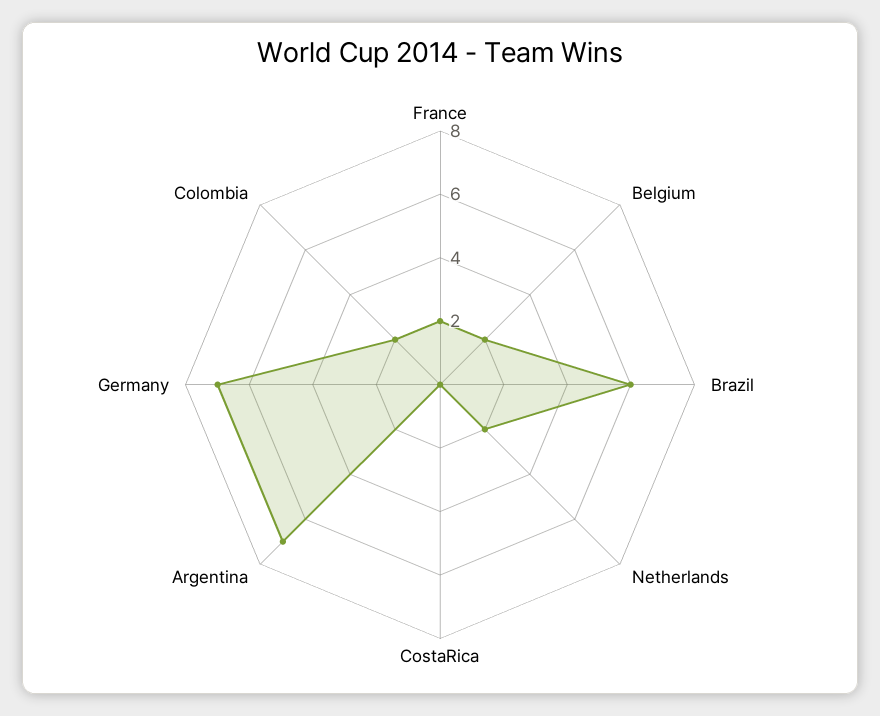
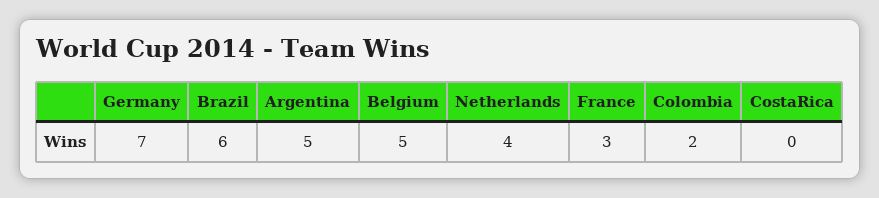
France: 2 -> 3
Belgium: 2 -> 5
Netherlands: 2 -> 4
Argentina: 7 -> 5

